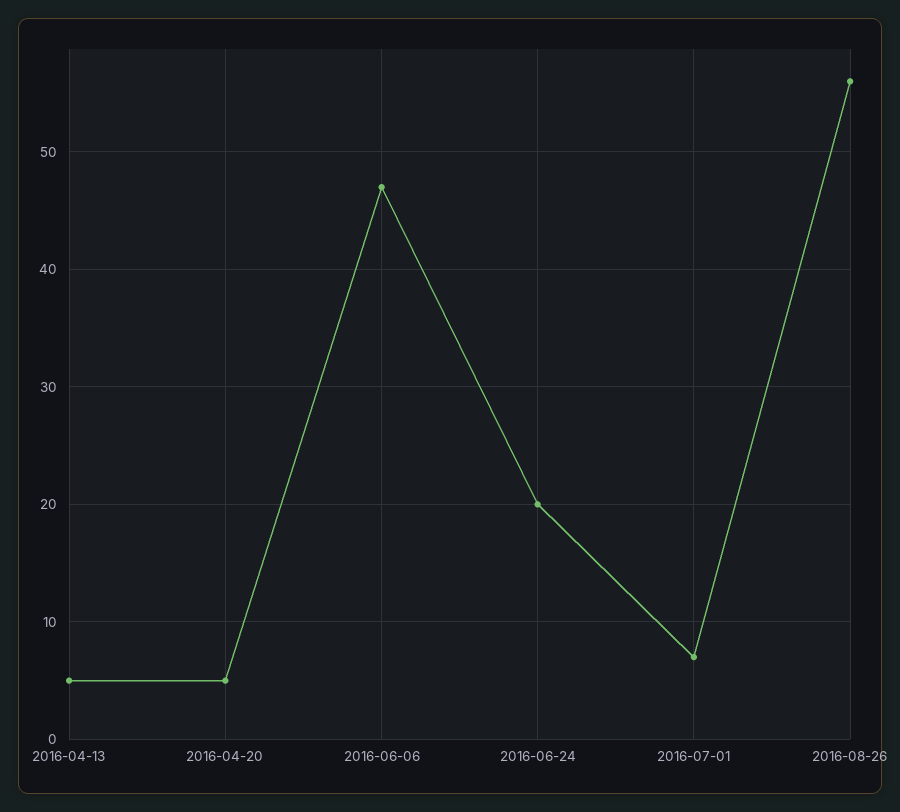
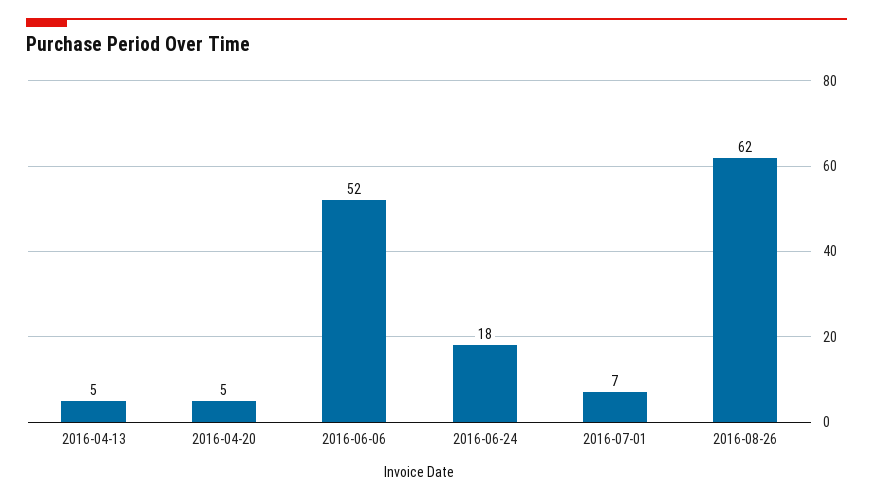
2016-06-06: 47 -> 52
2016-06-24: 20 -> 18
2016-08-26: 56 -> 62

